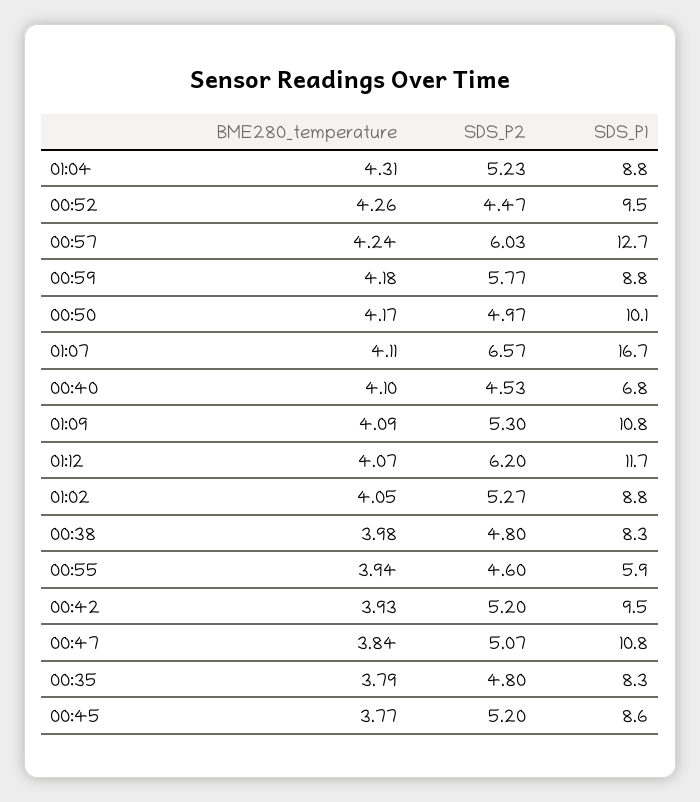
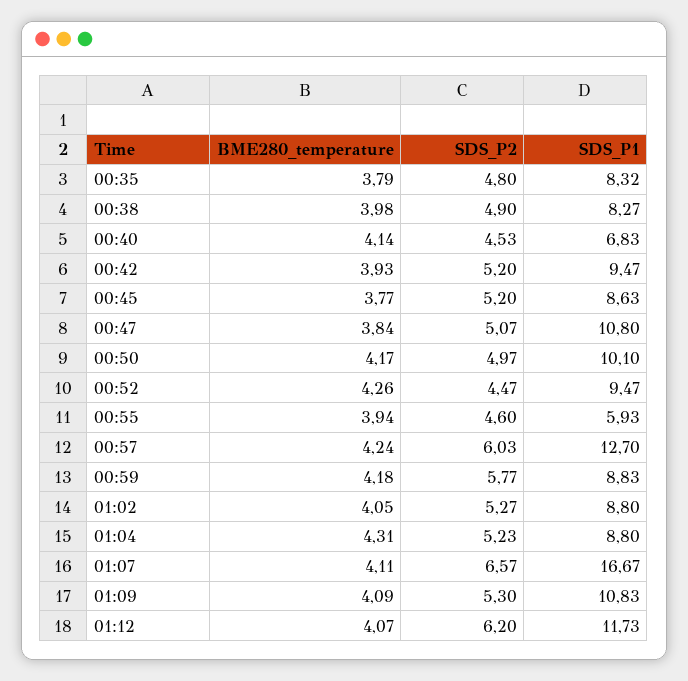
BME280_temperature, 00:40: 4.1 -> 4.14
SDS_P2, 00:38: 4.8 -> 4.9

